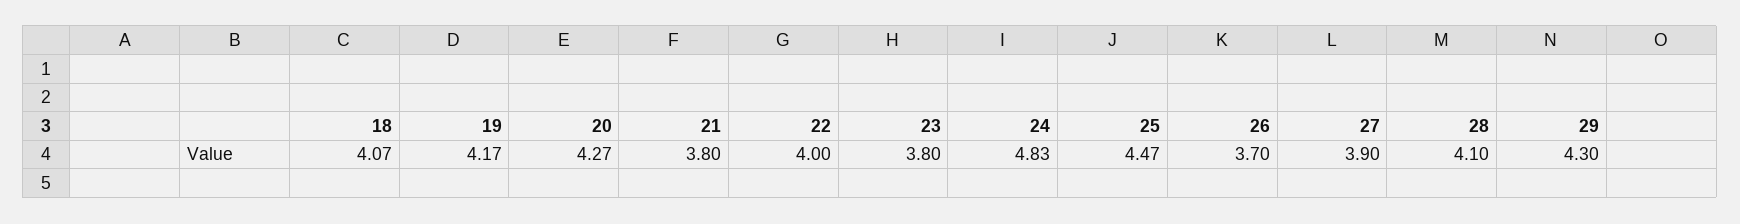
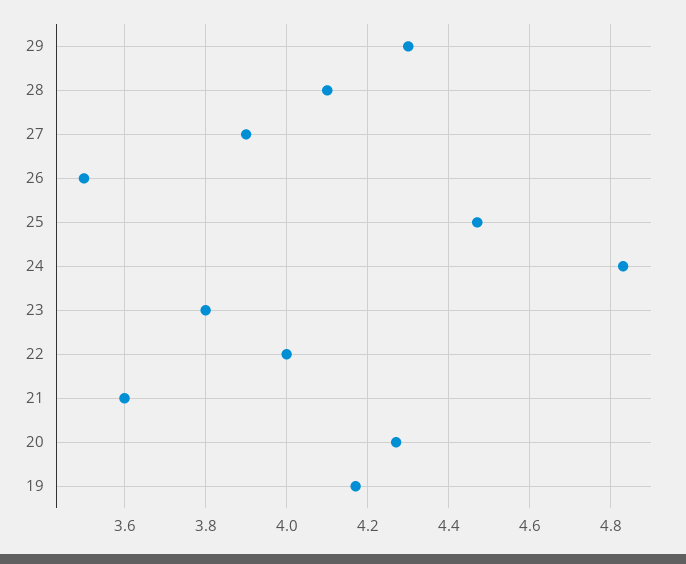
18: 4.07 -> none
21: 3.8 -> 3.6
26: 3.7 -> 3.5

